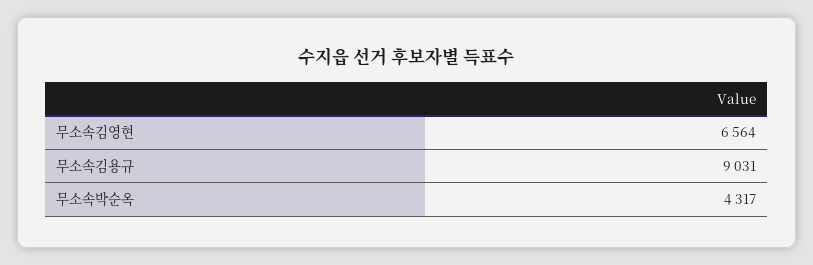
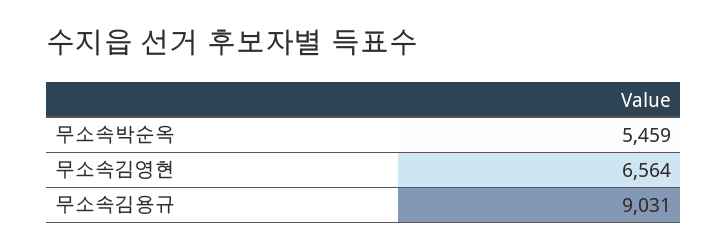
무소속박순옥: 4317 -> 5459

